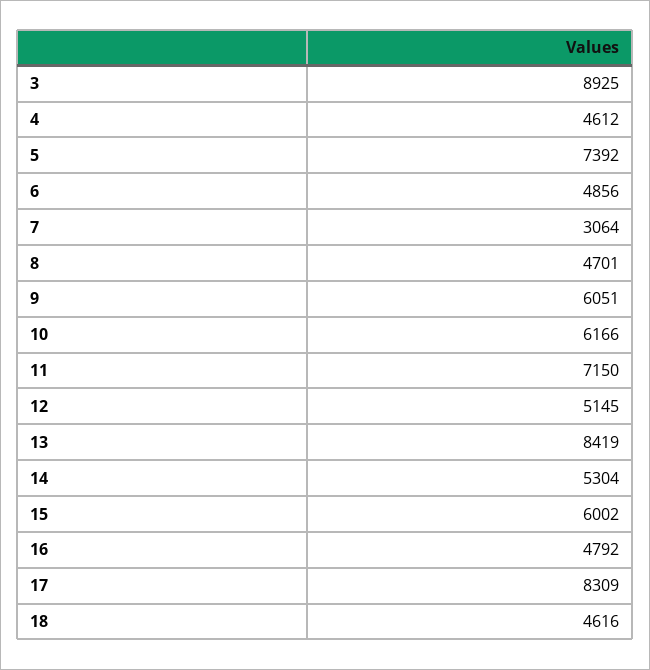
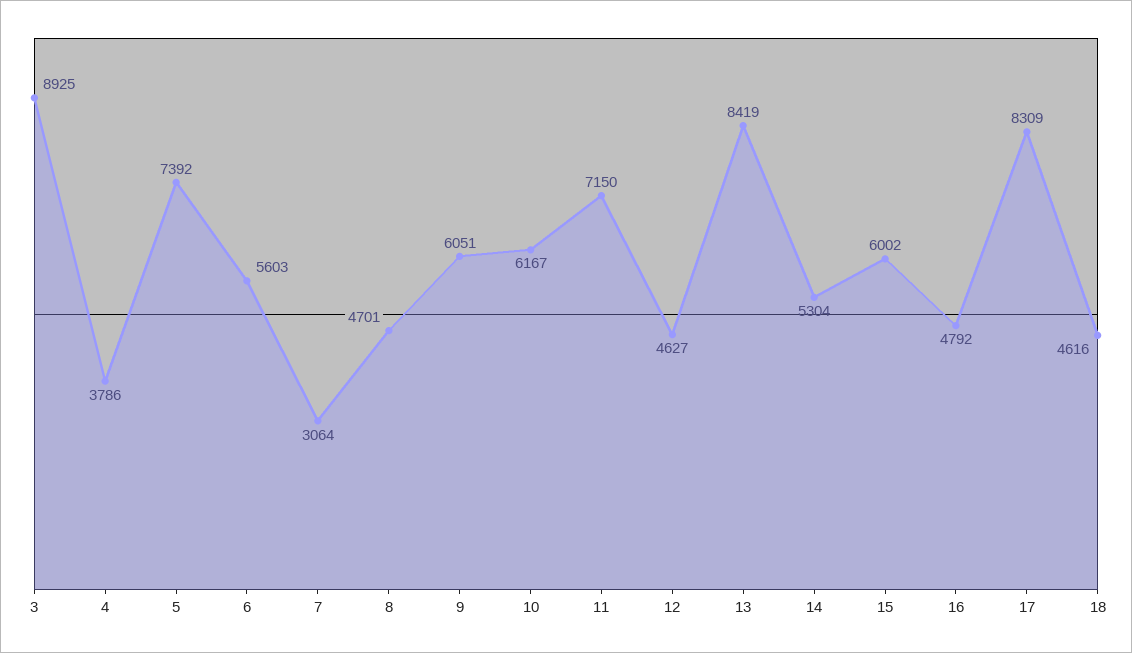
4: 4612 -> 3786
6: 4856 -> 5603
10: 6166 -> 6167
12: 5145 -> 4627

